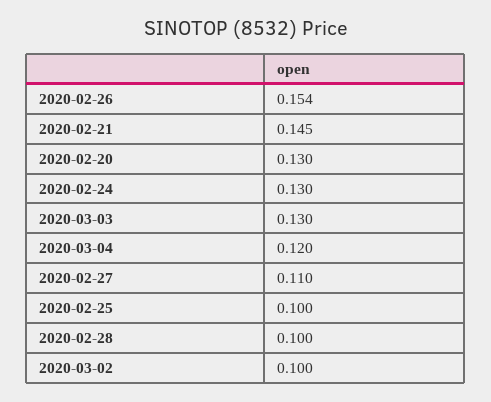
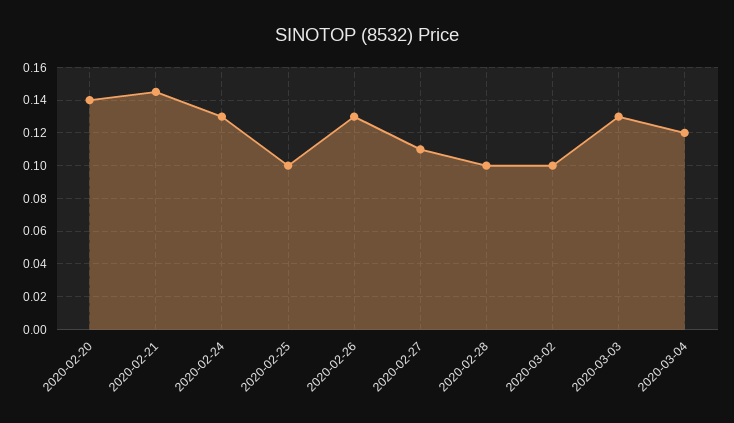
2020-02-26: 0.154 -> 0.13
2020-02-20: 0.13 -> 0.14

